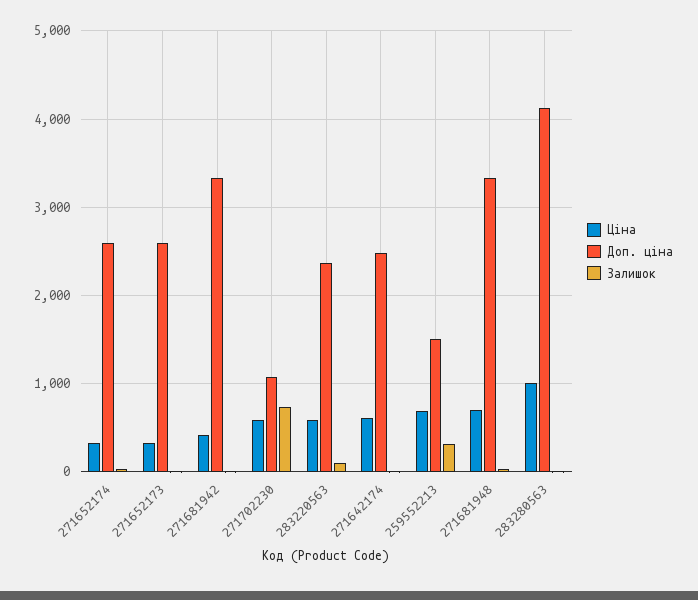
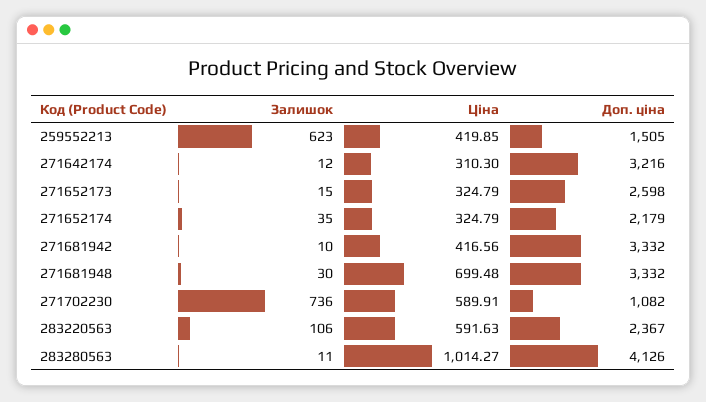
Доп. ціна, 271652174: 2600 -> 2179
Ціна, 271642174: 600 -> 310.3
Доп. ціна, 271642174: 2500 -> 3216
Ціна, 259552213: 700 -> 419.85
Залишок, 259552213: 300 -> 623

